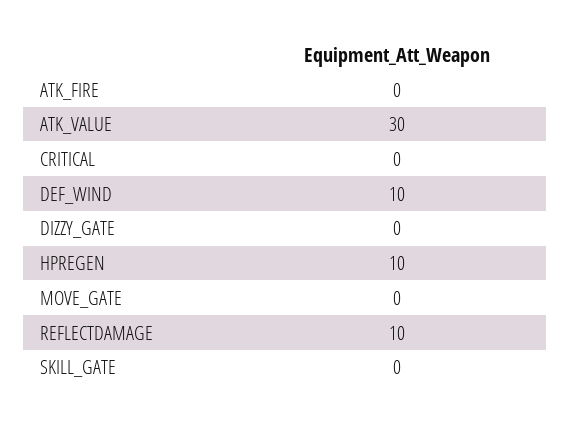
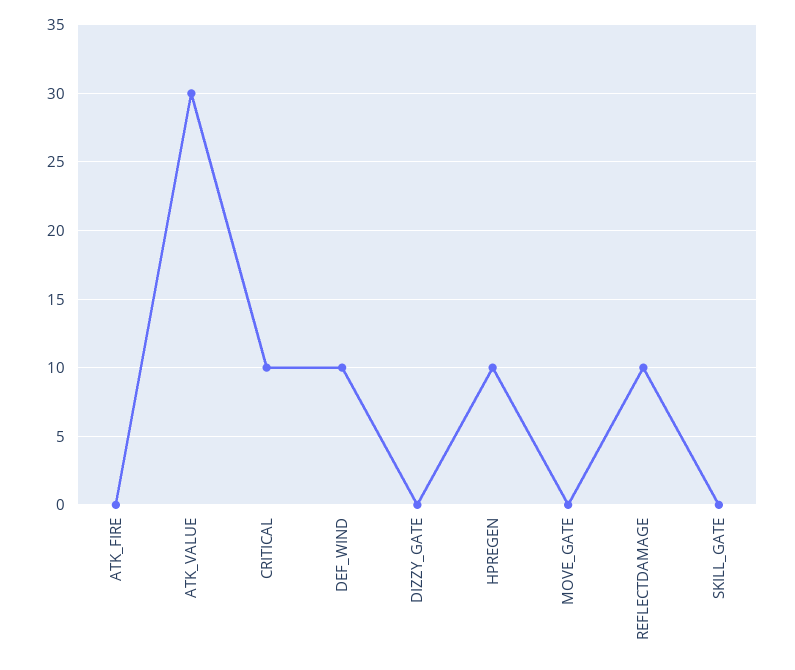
CRITICAL: 0 -> 10

